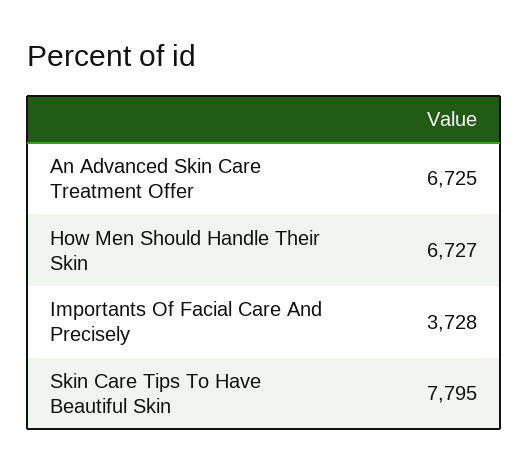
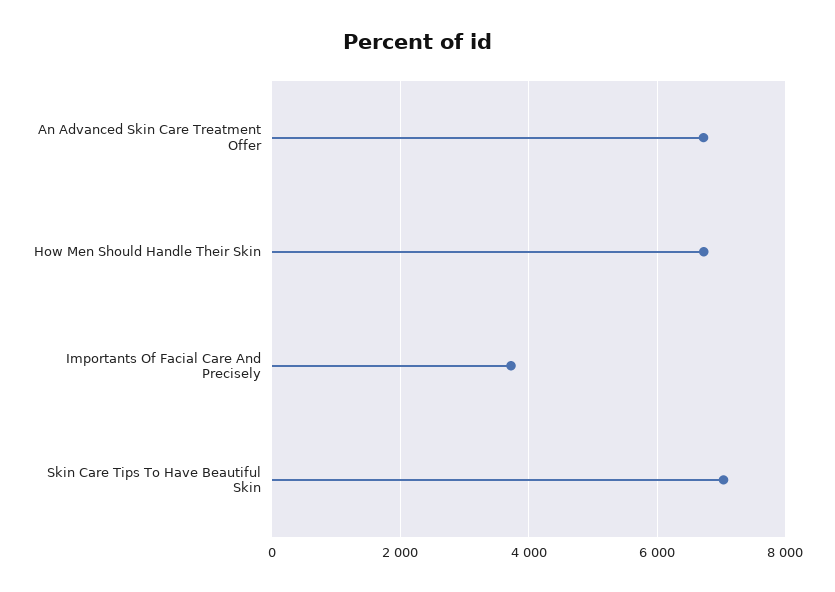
Skin Care Tips To Have Beautiful Skin: 7795 -> 7000

